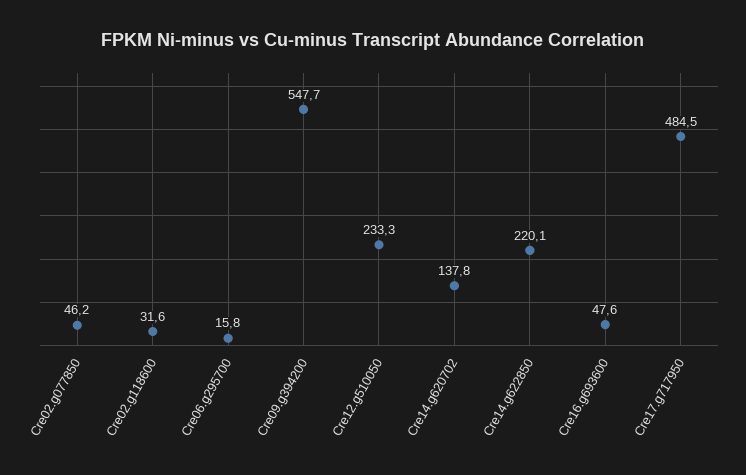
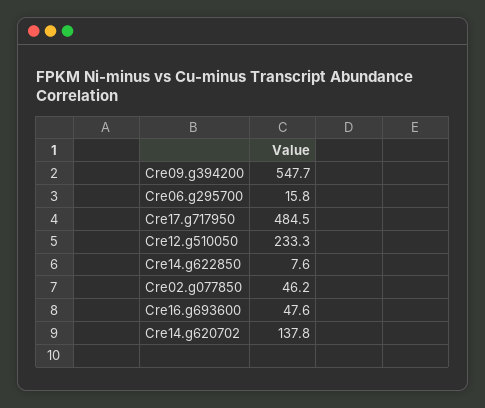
Cre02.g118600: 31.6 -> none
Cre14.g622850: 220.1 -> 7.6

